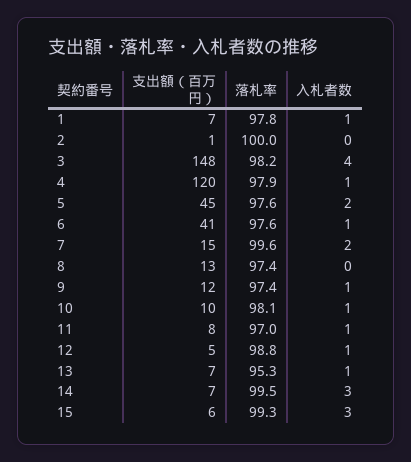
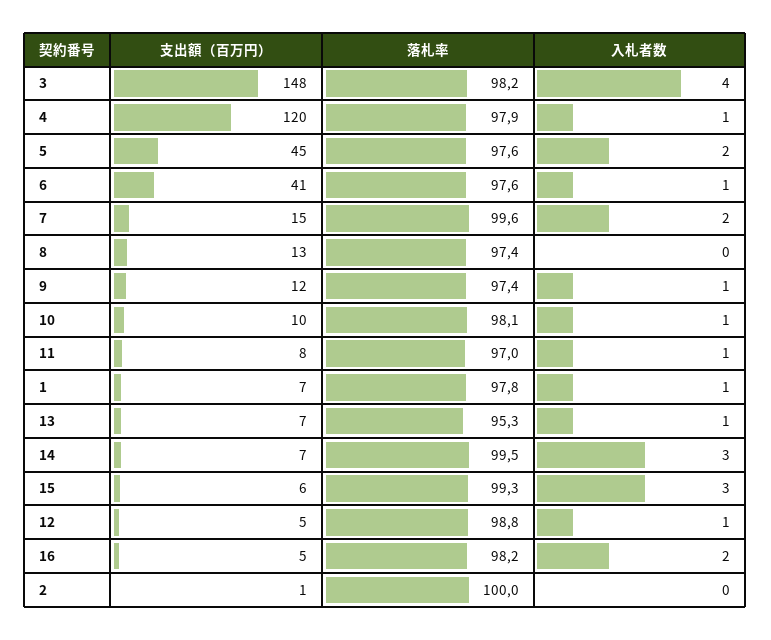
支出額（百万円）, 16: none -> 5
落札率, 16: none -> 98.2
入札者数, 16: none -> 2

